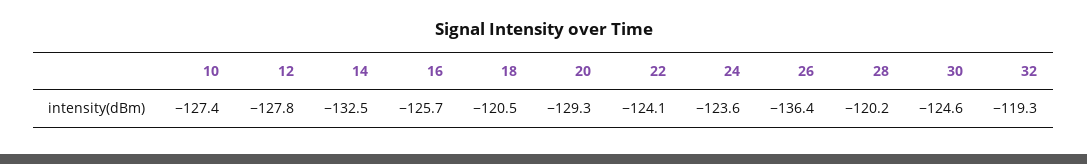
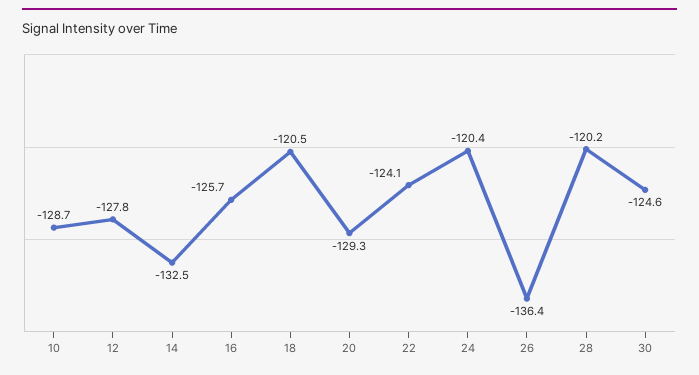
10: -127.4 -> -128.7
24: -123.6 -> -120.4
32: -119.3 -> none

